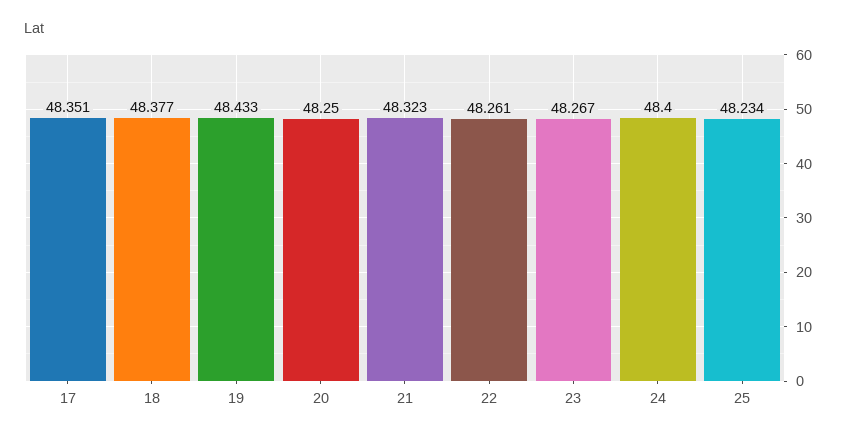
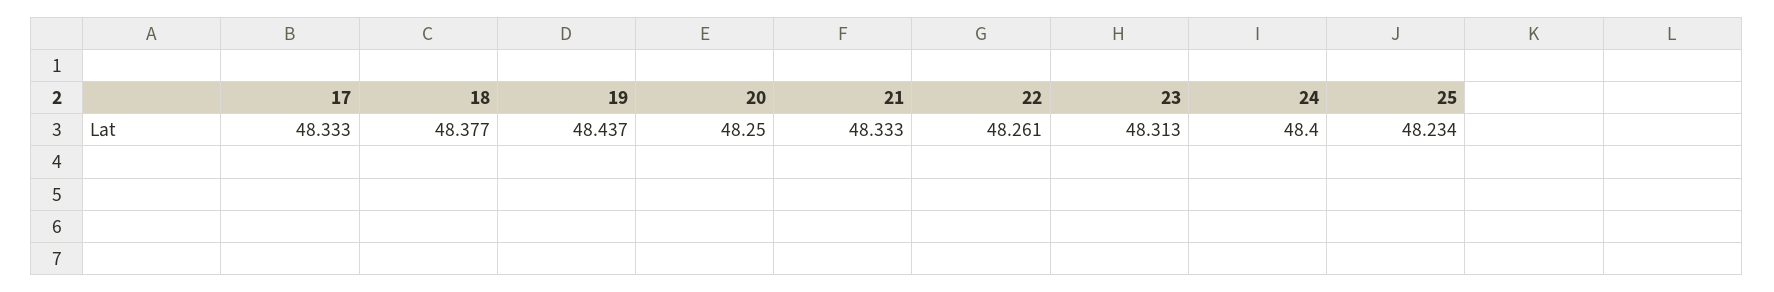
17: 48.351 -> 48.333
19: 48.433 -> 48.437
21: 48.323 -> 48.333
23: 48.267 -> 48.313

